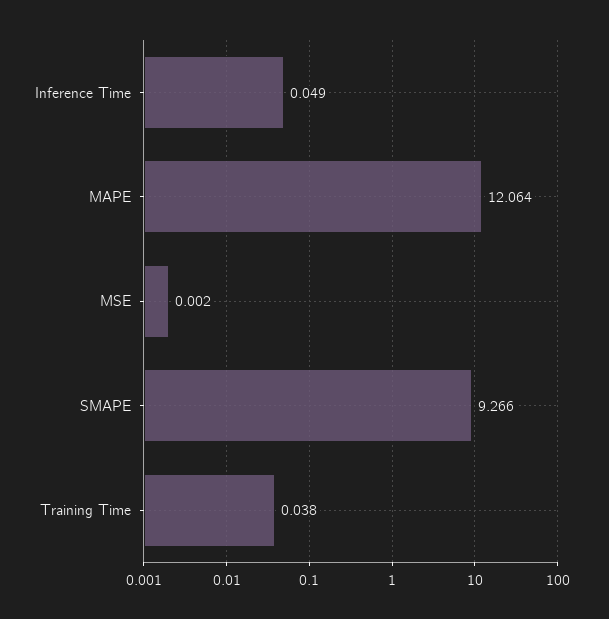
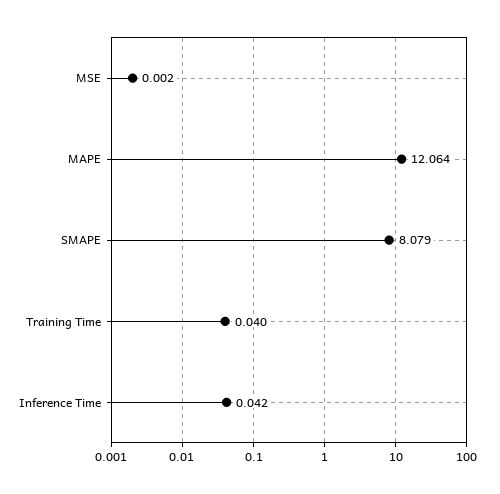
Inference Time: 0.049 -> 0.042
SMAPE: 9.266 -> 8.079
Training Time: 0.038 -> 0.04

